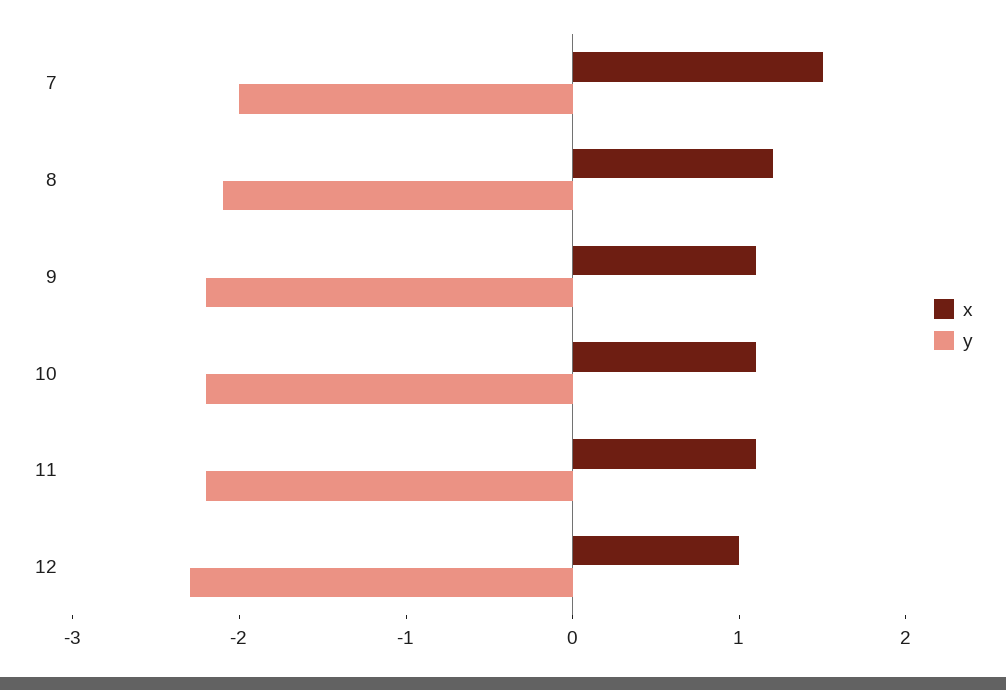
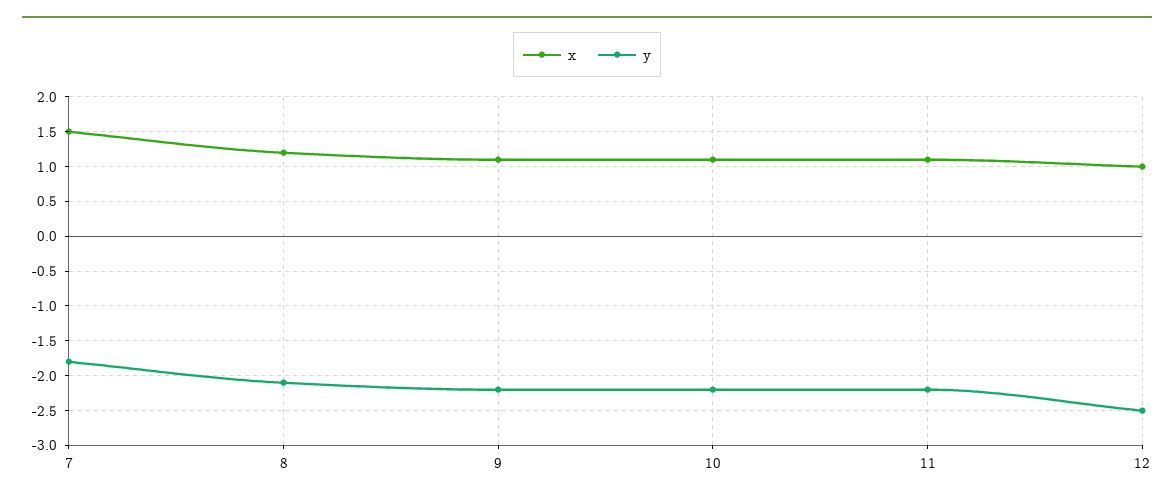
y, 7: -2 -> -1.8
y, 12: -2.3 -> -2.5

